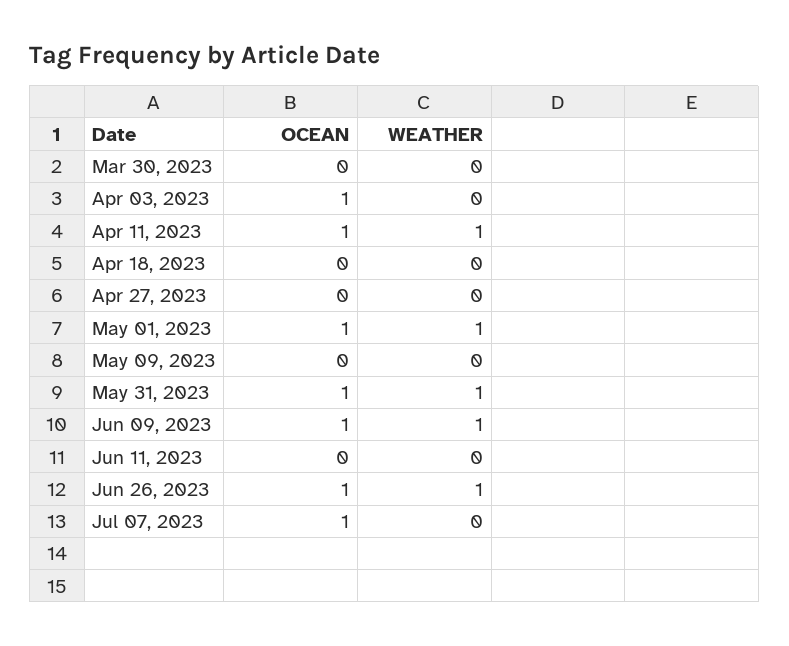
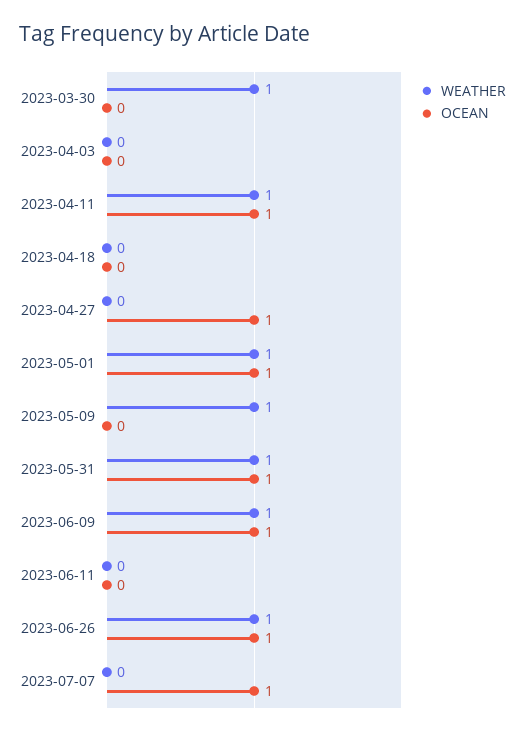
WEATHER, Mar 30, 2023: 0 -> 1
OCEAN, Apr 03, 2023: 1 -> 0
OCEAN, Apr 27, 2023: 0 -> 1
WEATHER, May 09, 2023: 0 -> 1

